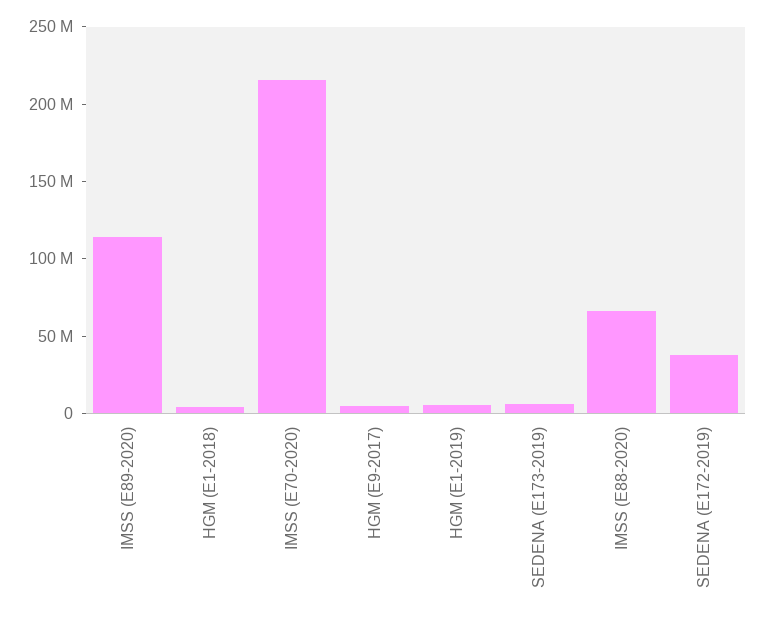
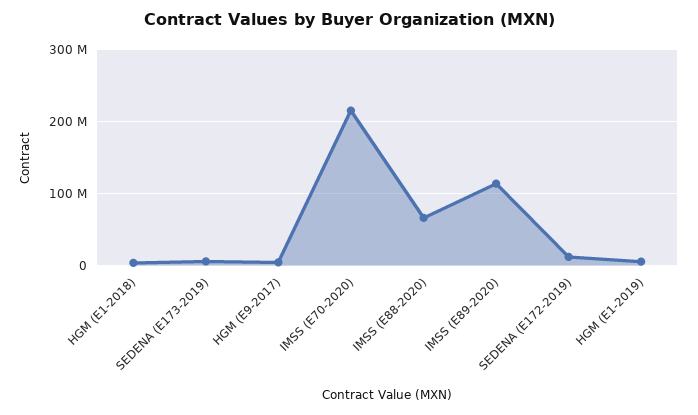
SEDENA (E172-2019): 40000000 -> 10000000

